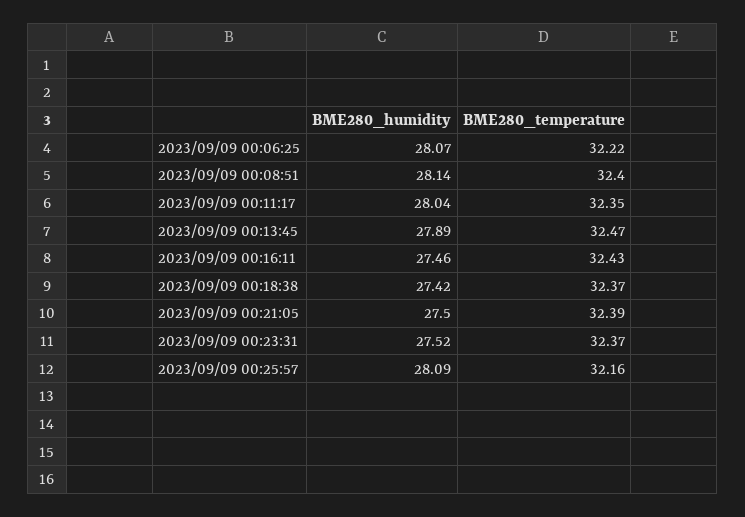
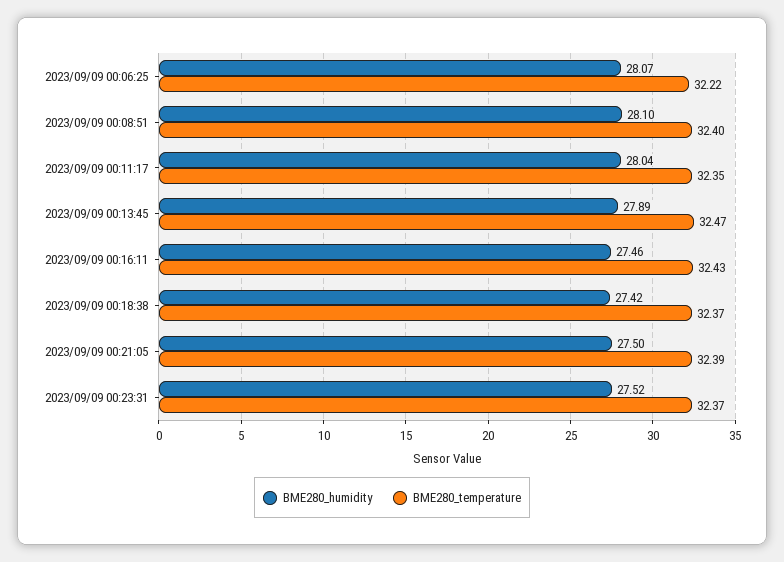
BME280_humidity, 2023/09/09 00:08:51: 28.14 -> 28.1
BME280_humidity, 2023/09/09 00:25:57: 28.09 -> none
BME280_temperature, 2023/09/09 00:25:57: 32.16 -> none

